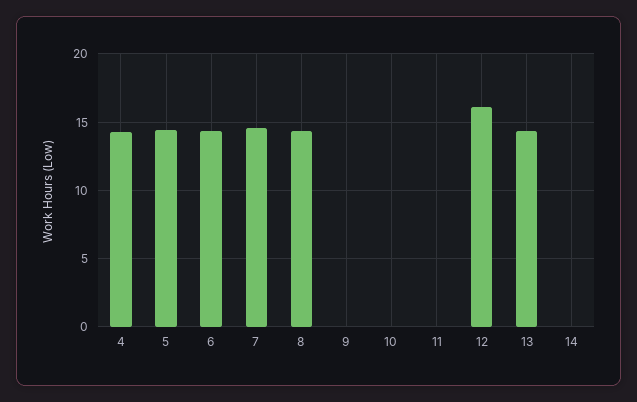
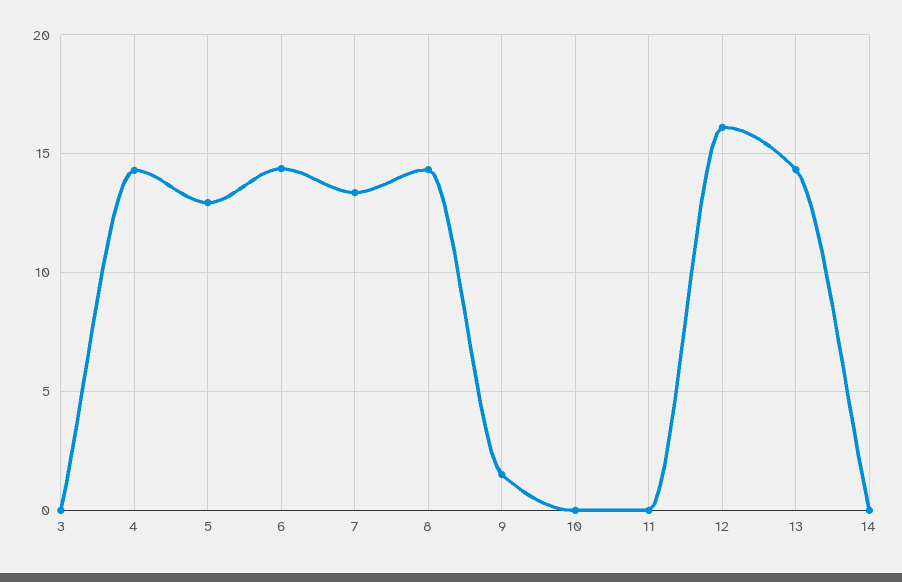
5: 14.5 -> 13
7: 14.5 -> 13.5
9: 0 -> 1.5
3: none -> 0

